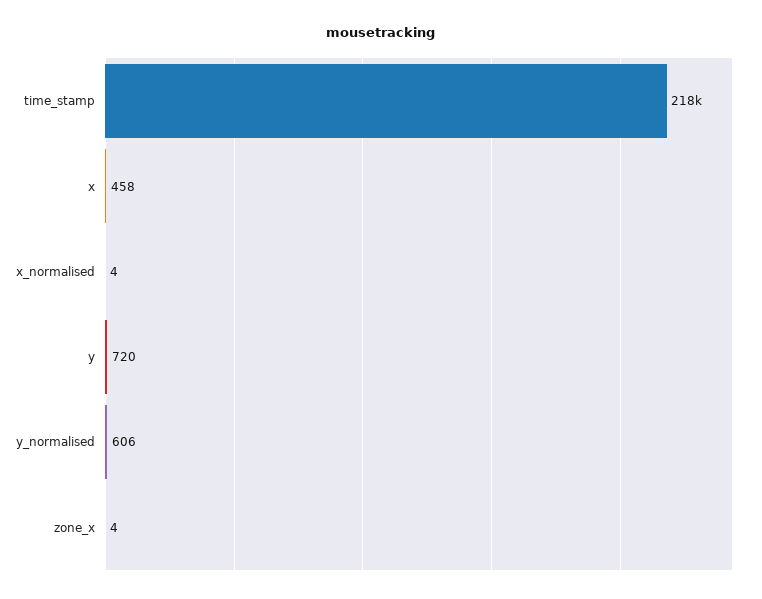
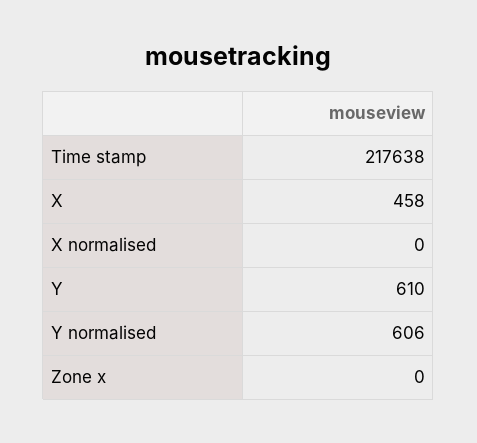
x_normalised: 4 -> 0
y: 720 -> 610
zone_x: 4 -> 0

